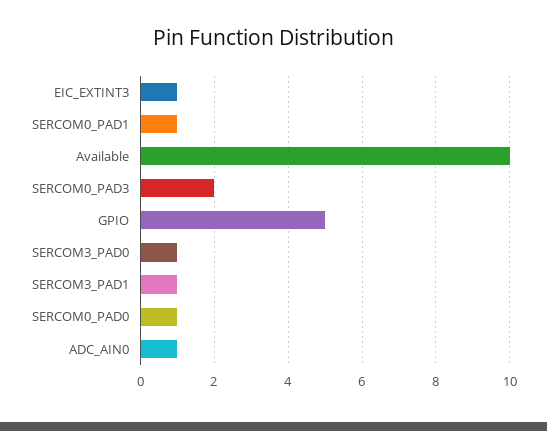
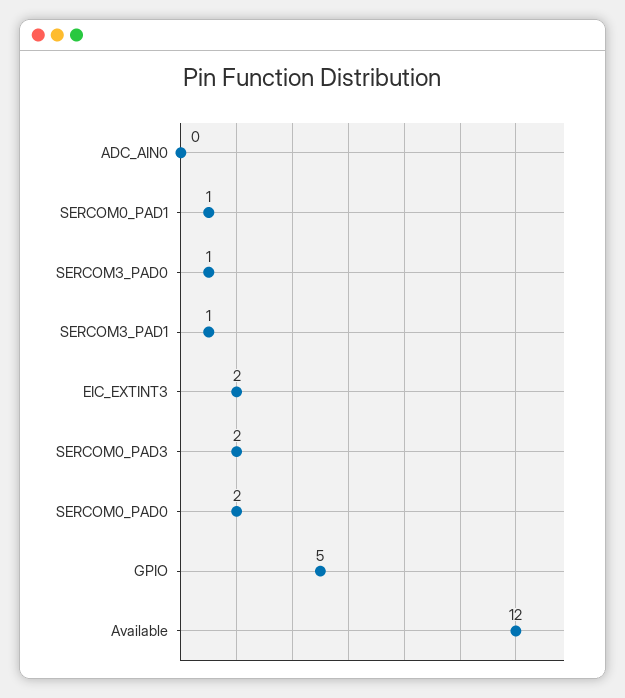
EIC_EXTINT3: 1 -> 2
Available: 10 -> 12
SERCOM0_PAD0: 1 -> 2
ADC_AIN0: 1 -> 0

